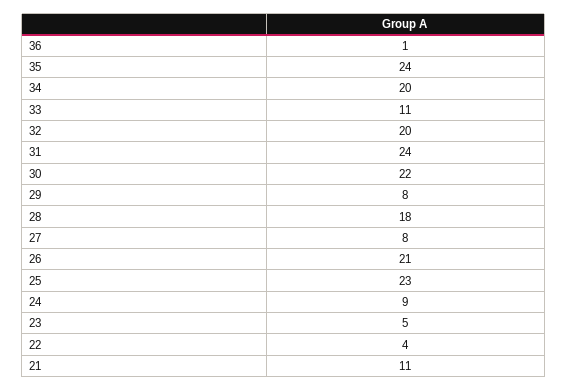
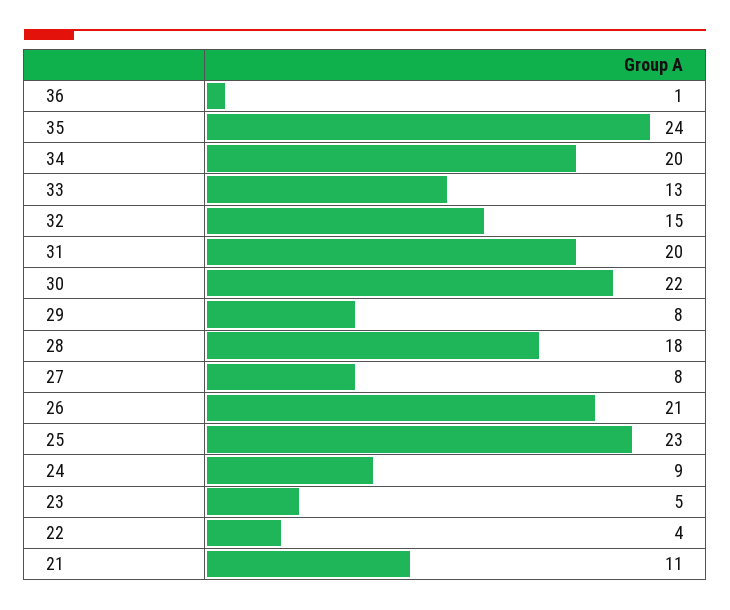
33: 11 -> 13
32: 20 -> 15
31: 24 -> 20

